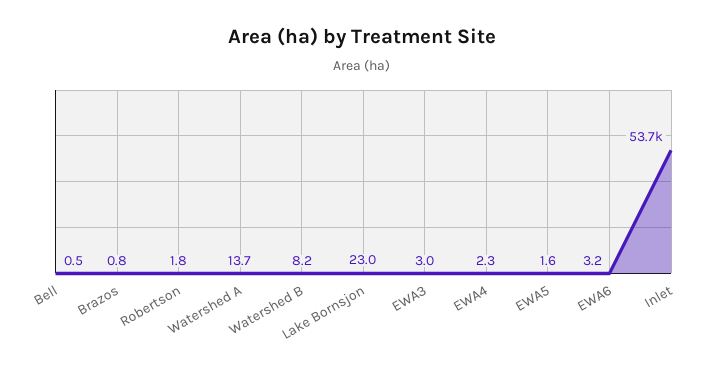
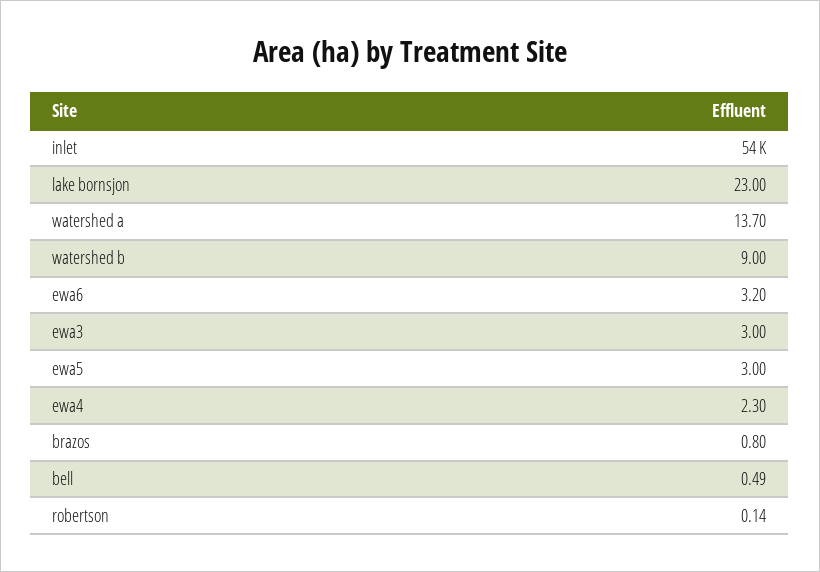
Robertson: 1.8 -> 0.14
Watershed B: 8.2 -> 9
EWA5: 1.6 -> 3

